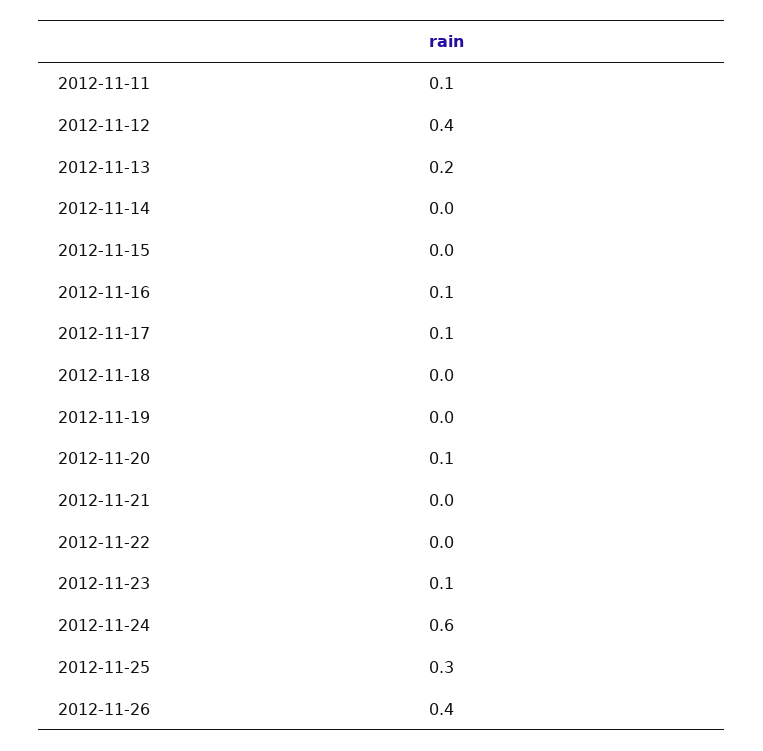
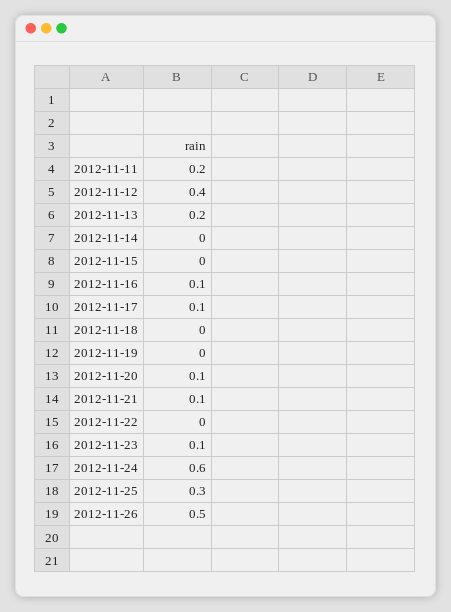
2012-11-11: 0.1 -> 0.2
2012-11-21: 0 -> 0.1
2012-11-26: 0.4 -> 0.5

